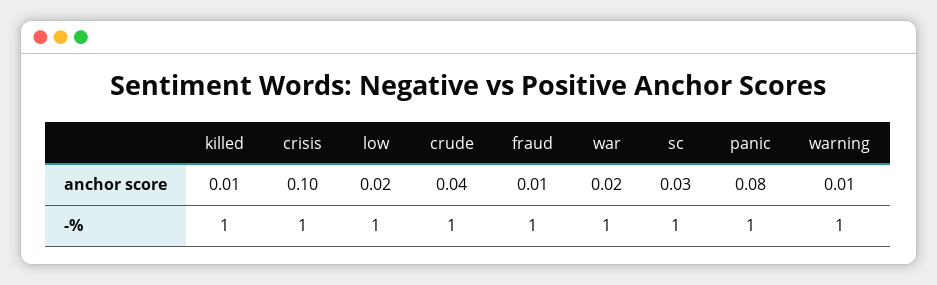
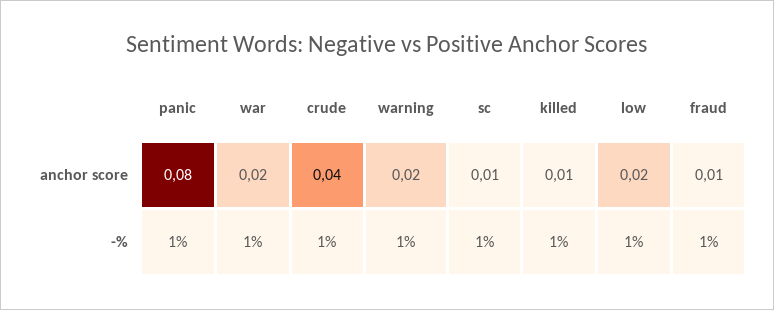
crisis, anchor score: 0.1 -> none
sc, anchor score: 0.03 -> 0.01
warning, anchor score: 0.01 -> 0.02
crisis, -%: 1 -> none

